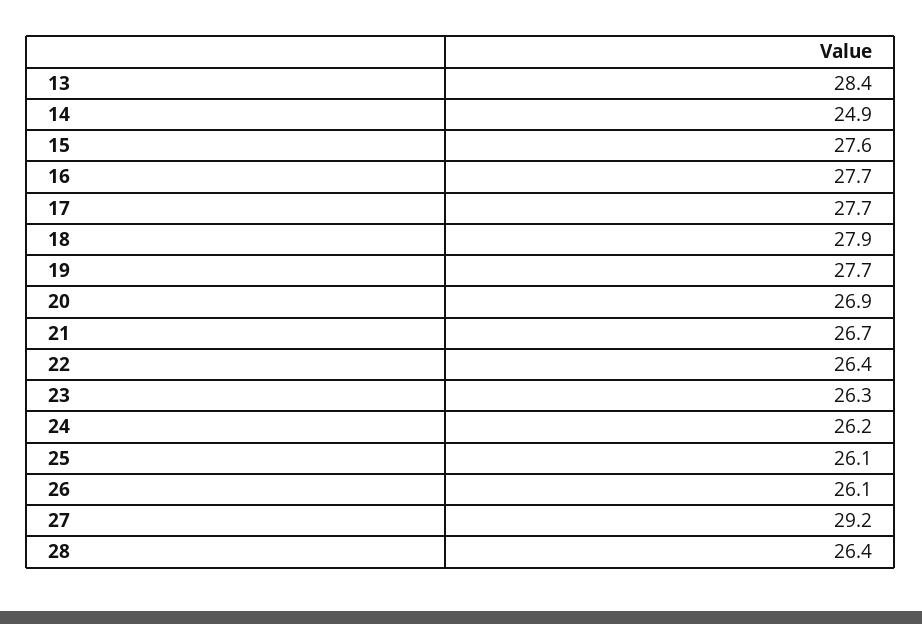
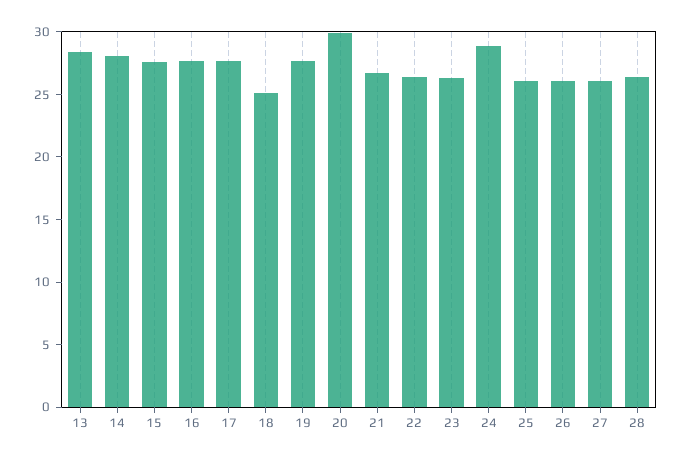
14: 24.9 -> 28
18: 27.9 -> 25
20: 26.9 -> 30
24: 26.2 -> 29
27: 29.2 -> 26

